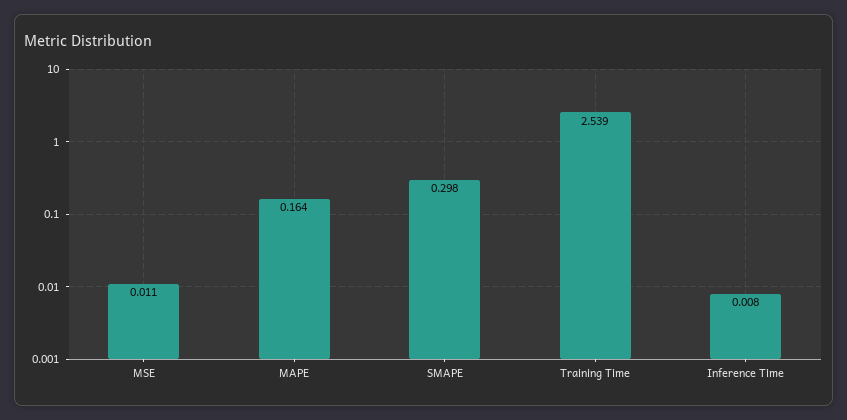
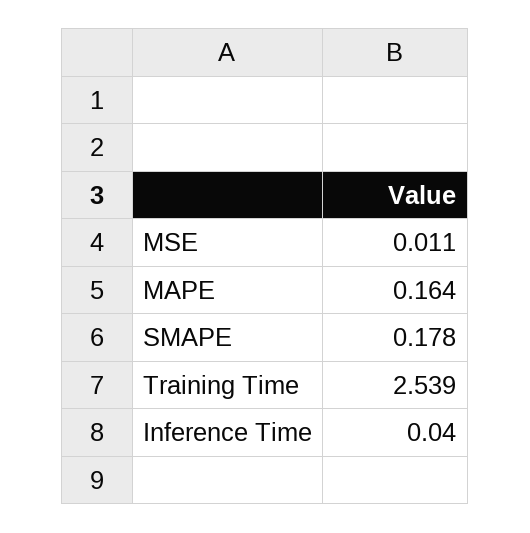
SMAPE: 0.298 -> 0.178
Inference Time: 0.008 -> 0.04

